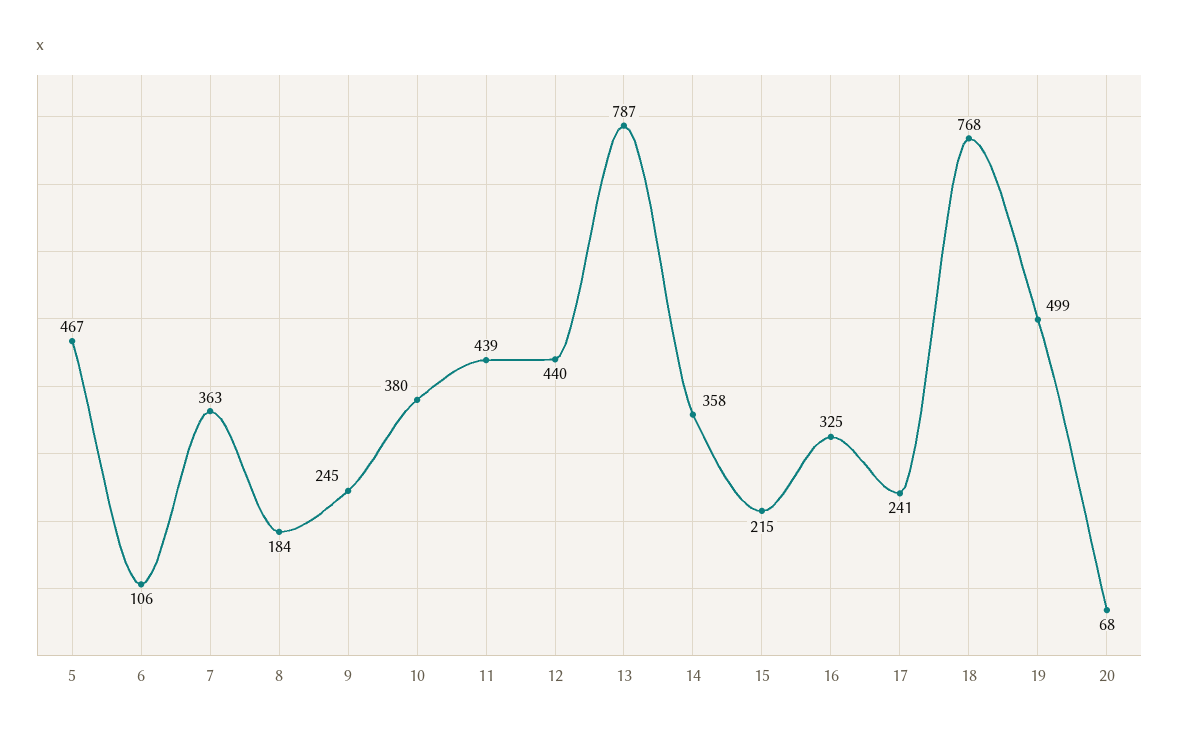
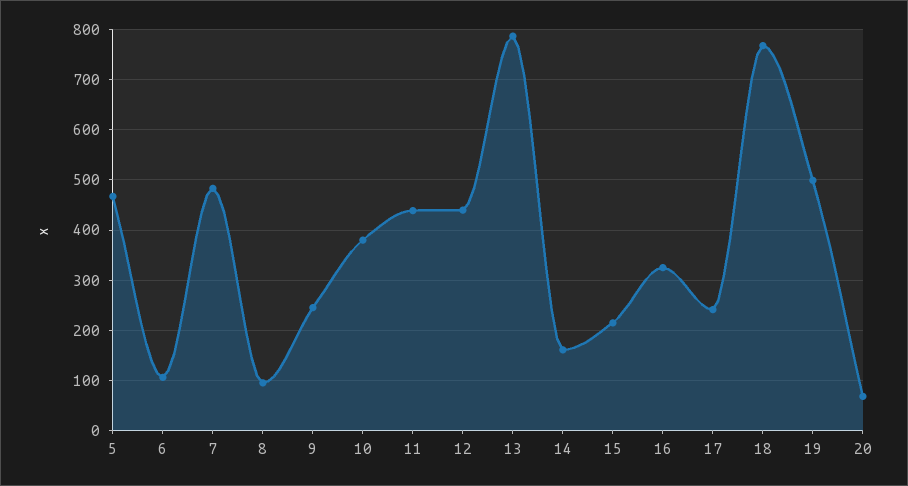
7: 363 -> 480
8: 184 -> 100
14: 358 -> 160

